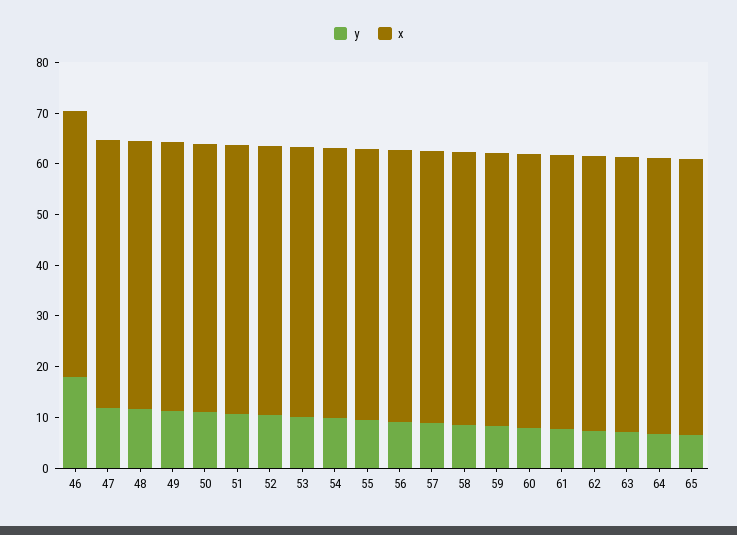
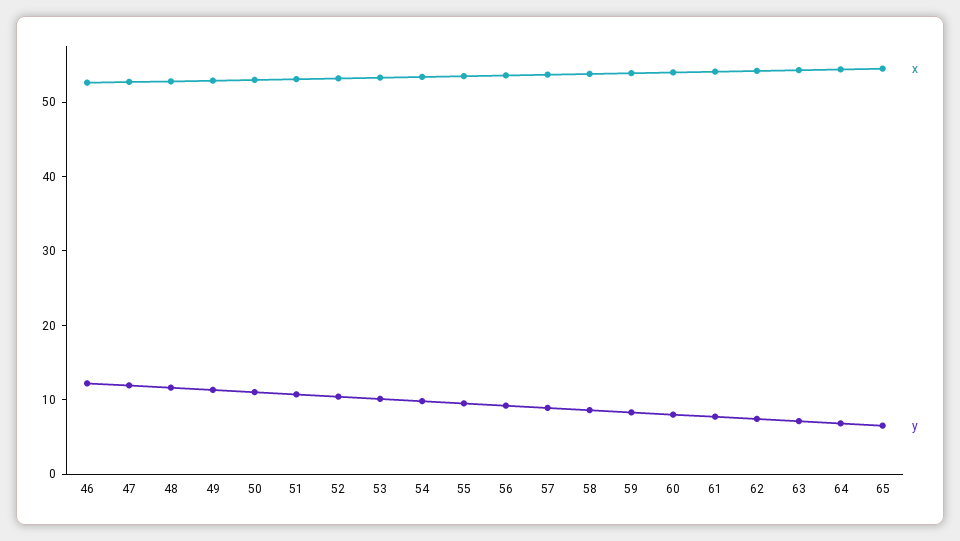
y, 46: 18 -> 12

